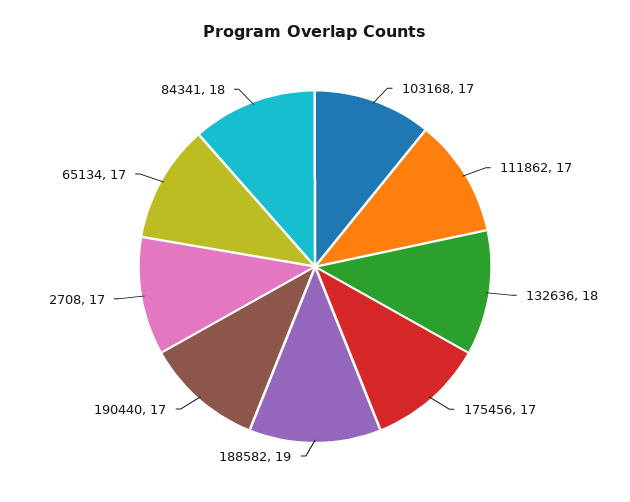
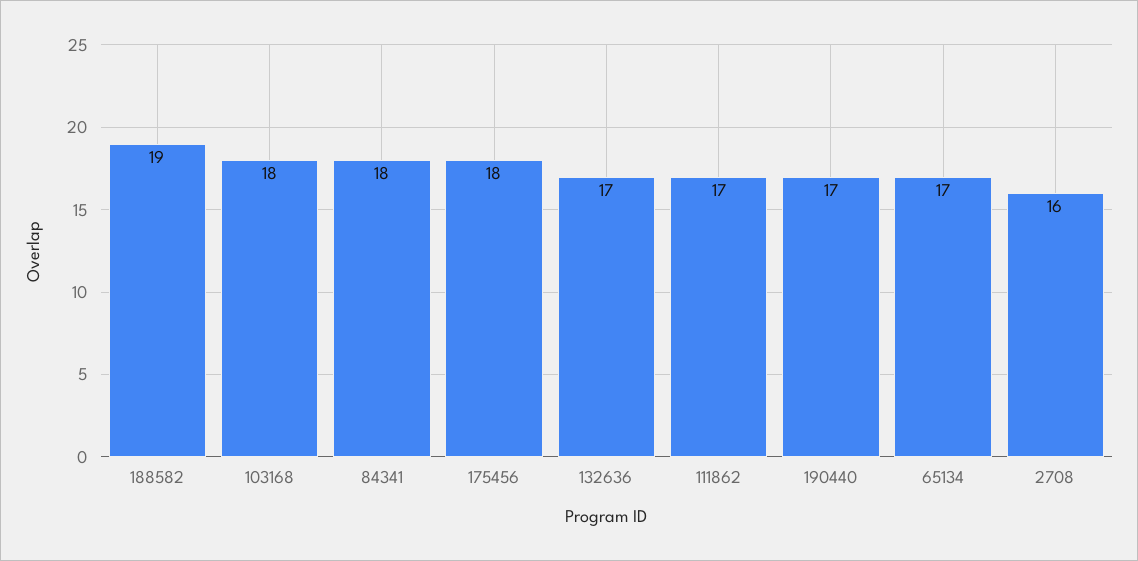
103168: 17 -> 18
132636: 18 -> 17
175456: 17 -> 18
2708: 17 -> 16

